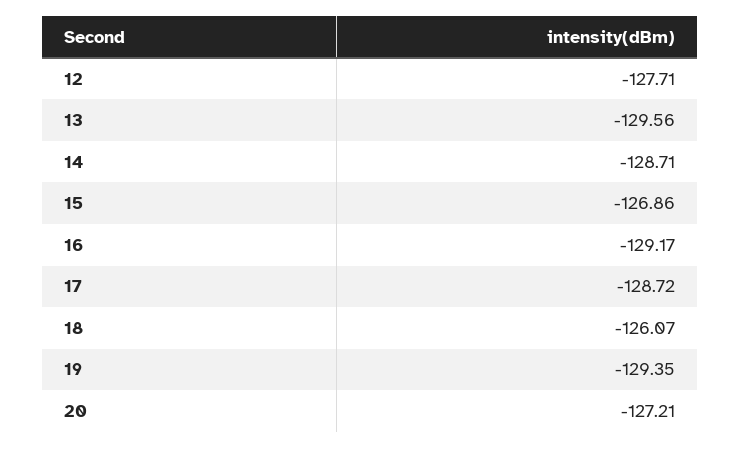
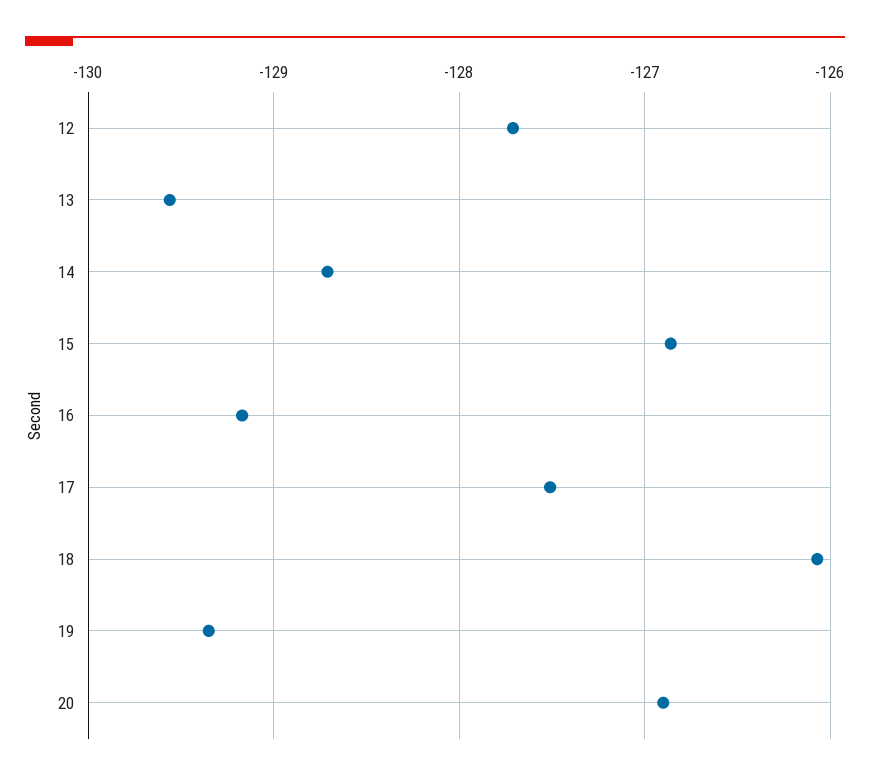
17: -128.72 -> -127.5
20: -127.21 -> -126.9

